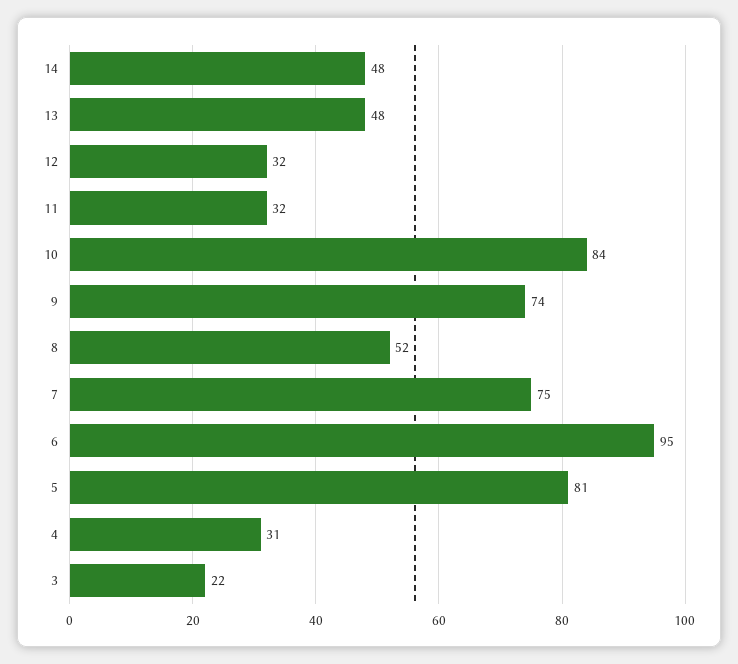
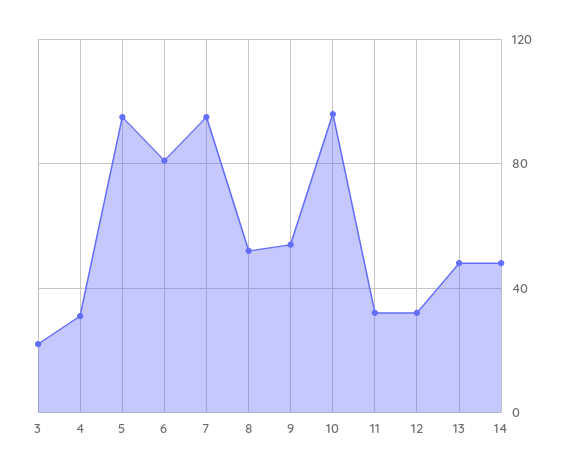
10: 84 -> 95
9: 74 -> 55
7: 75 -> 95
6: 95 -> 80
5: 81 -> 95

